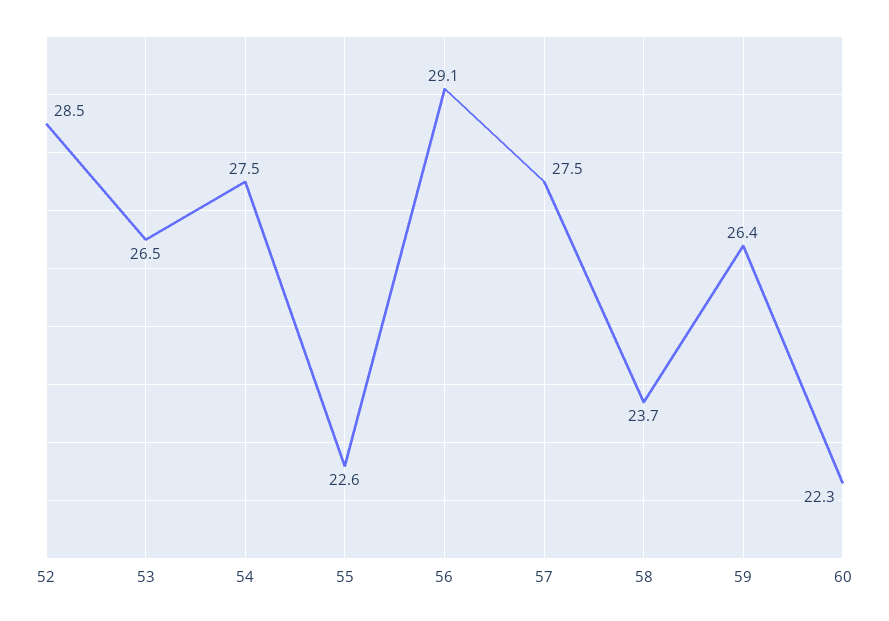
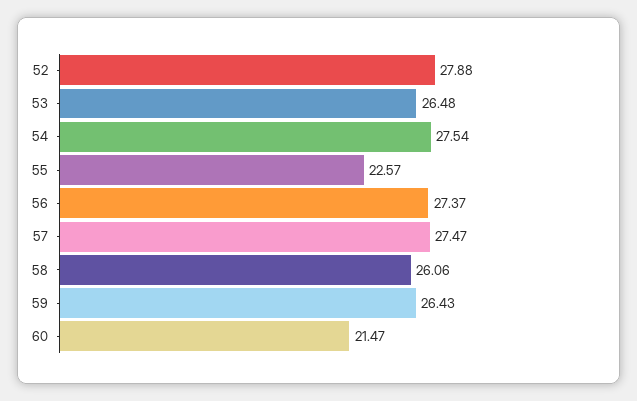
52: 28.5 -> 27.88
56: 29.1 -> 27.37
58: 23.7 -> 26.06
60: 22.3 -> 21.47

